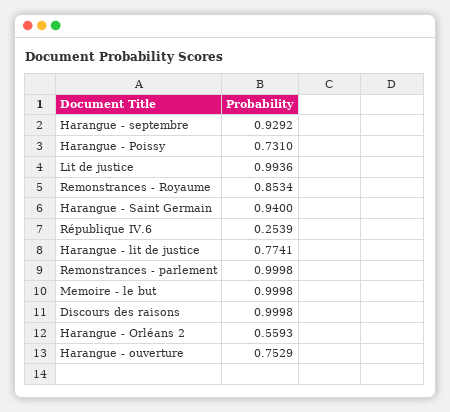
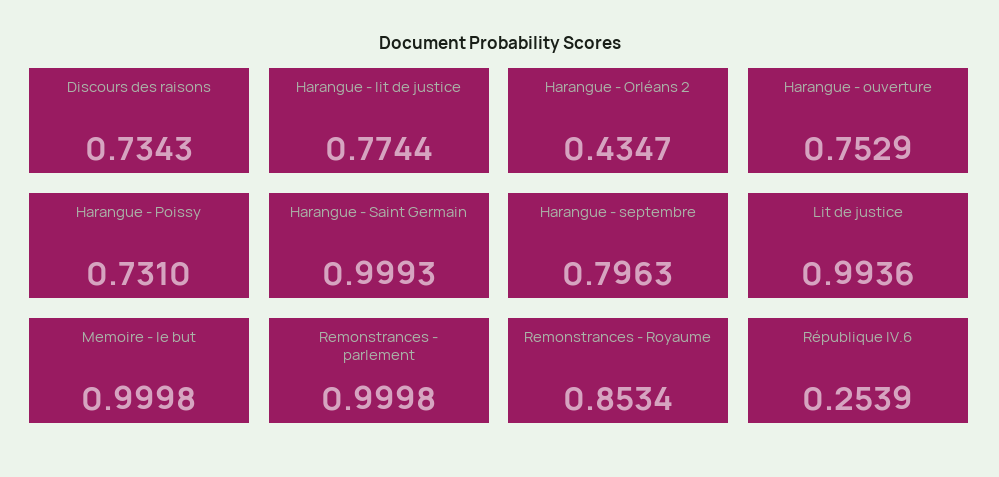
Harangue - septembre: 0.9292 -> 0.7963
Harangue - Saint Germain: 0.94 -> 0.9993
Harangue - lit de justice: 0.7741 -> 0.7744
Discours des raisons: 0.9998 -> 0.7343
Harangue - Orléans 2: 0.5593 -> 0.4347

